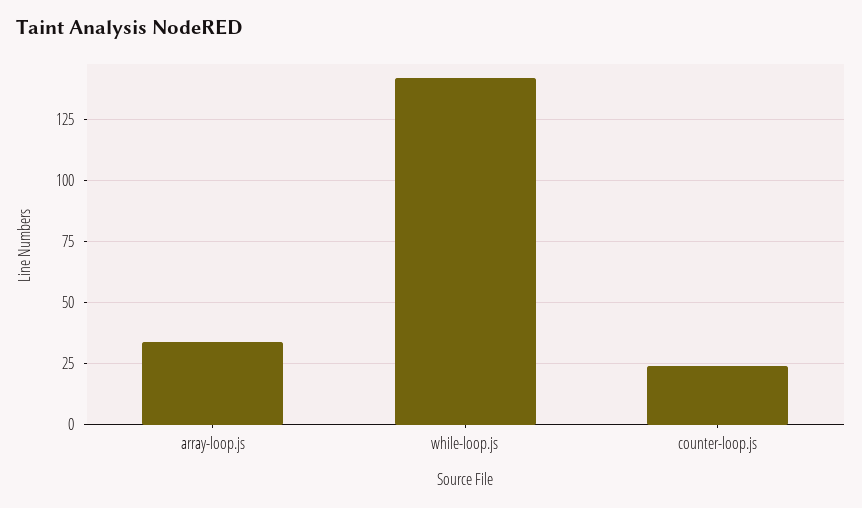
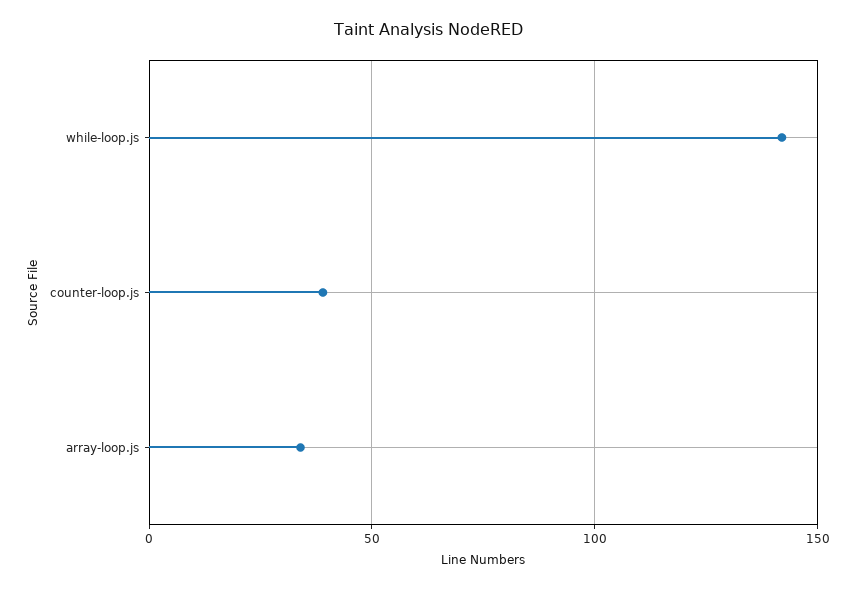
counter-loop.js: 25 -> 40

